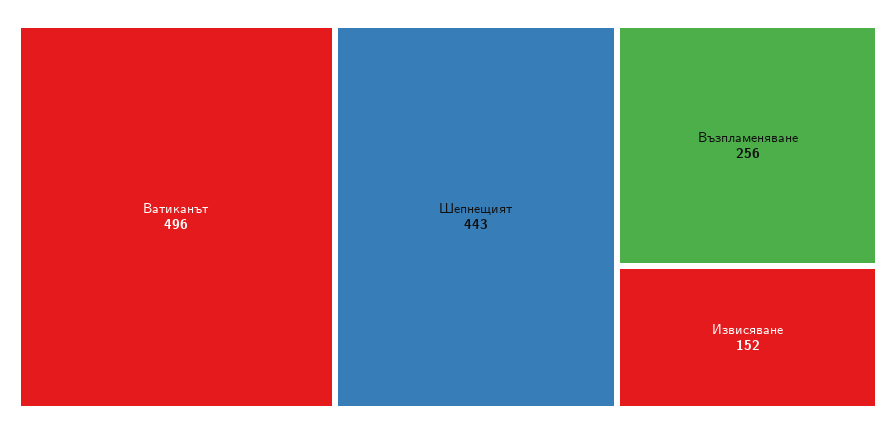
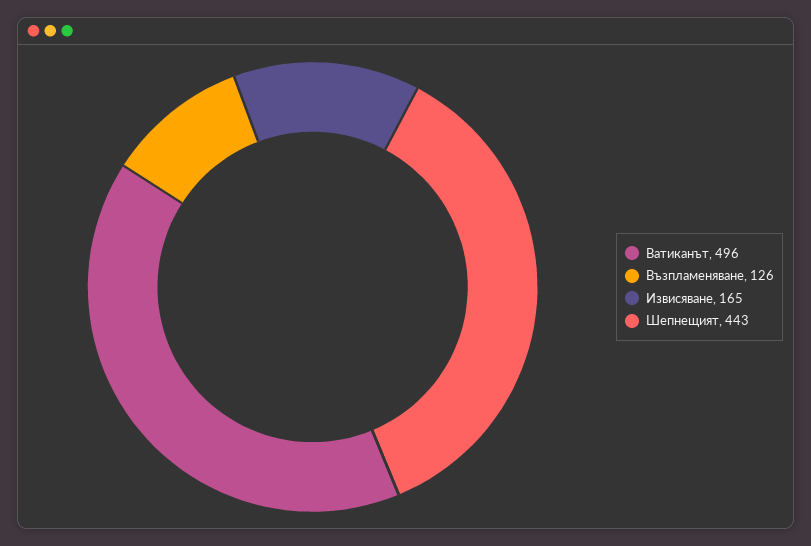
Възпламеняване: 256 -> 126
Извисяване: 152 -> 165

